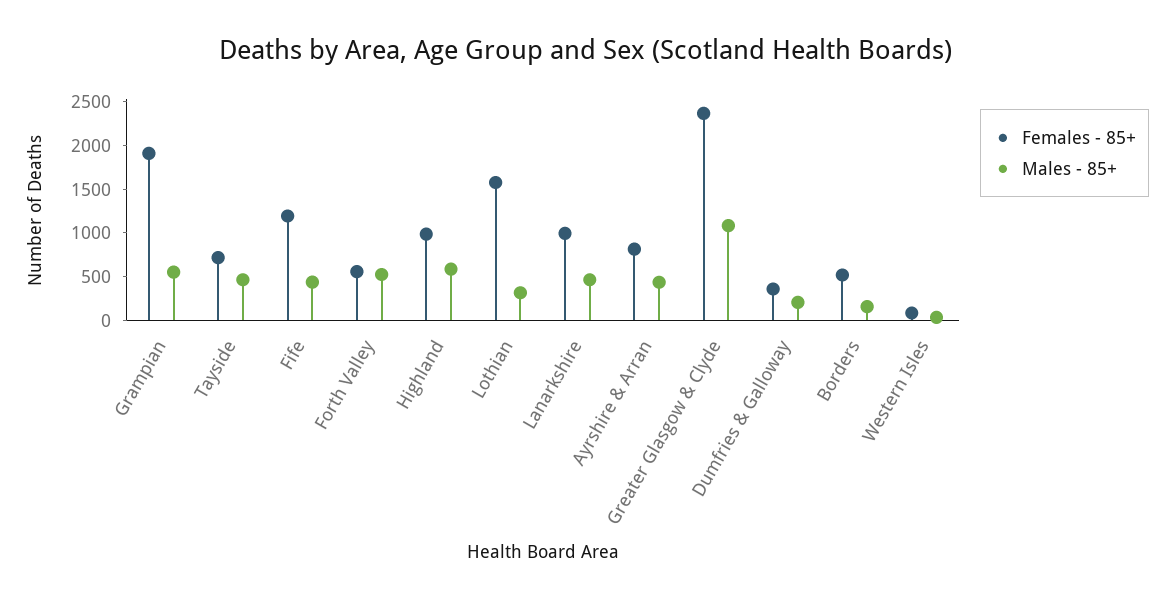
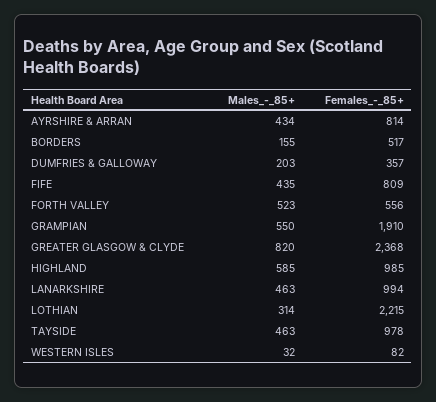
Females - 85+, Tayside: 700 -> 978
Females - 85+, Fife: 1200 -> 809
Females - 85+, Lothian: 1600 -> 2215
Males - 85+, Greater Glasgow & Clyde: 1100 -> 820

